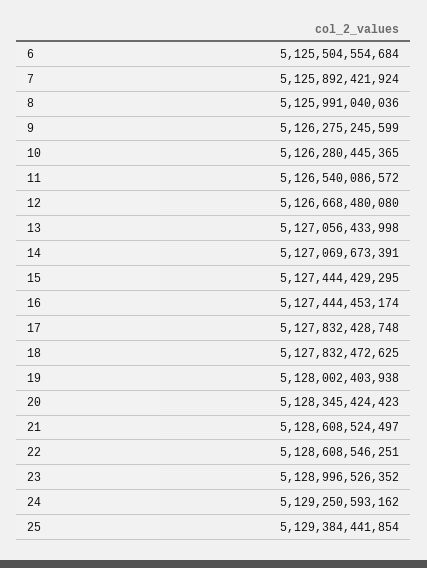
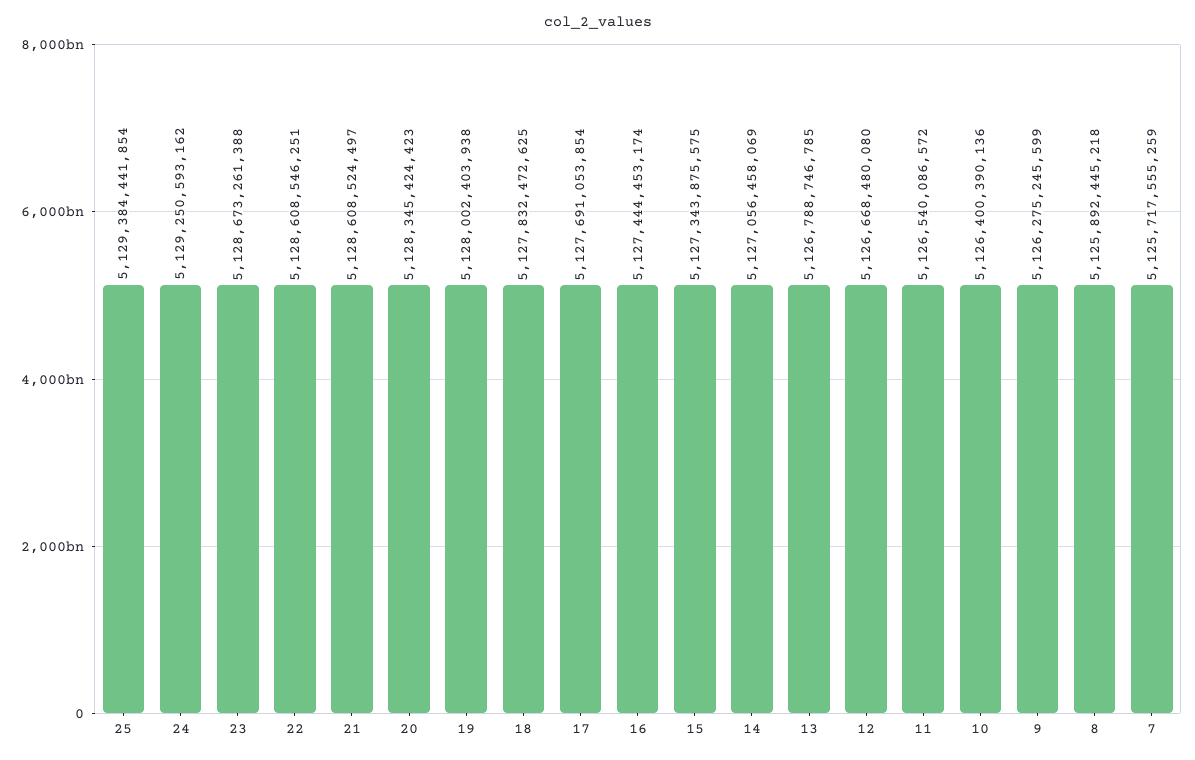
6: 5125504554684 -> none
7: 5125892421924 -> 5125717555259
8: 5125991040036 -> 5125892445218
10: 5126280445365 -> 5126400390136
13: 5127056433998 -> 5126788746785
14: 5127069673391 -> 5127056458069
15: 5127444429295 -> 5127343875575
17: 5127832428748 -> 5127691053854
23: 5128996526352 -> 5128673261388

